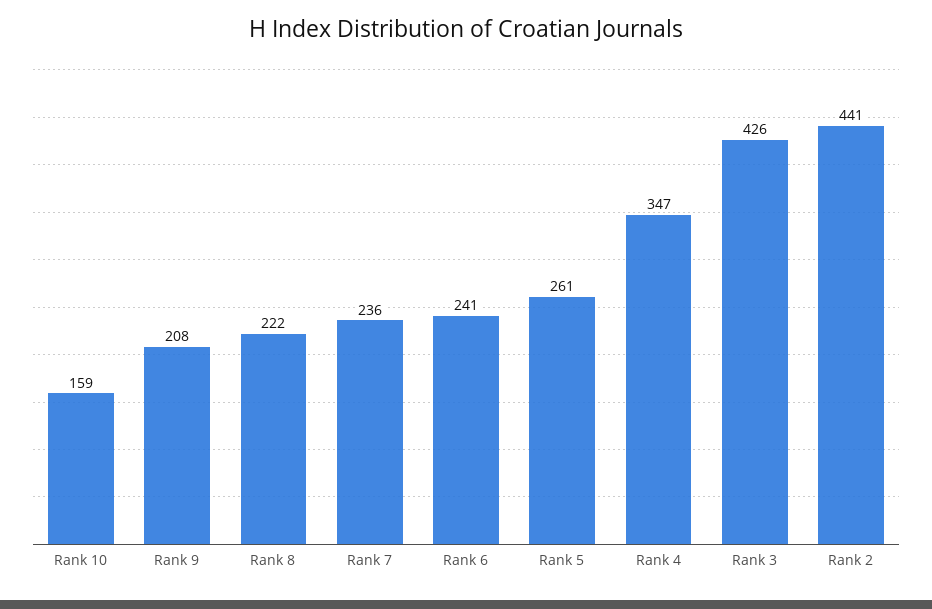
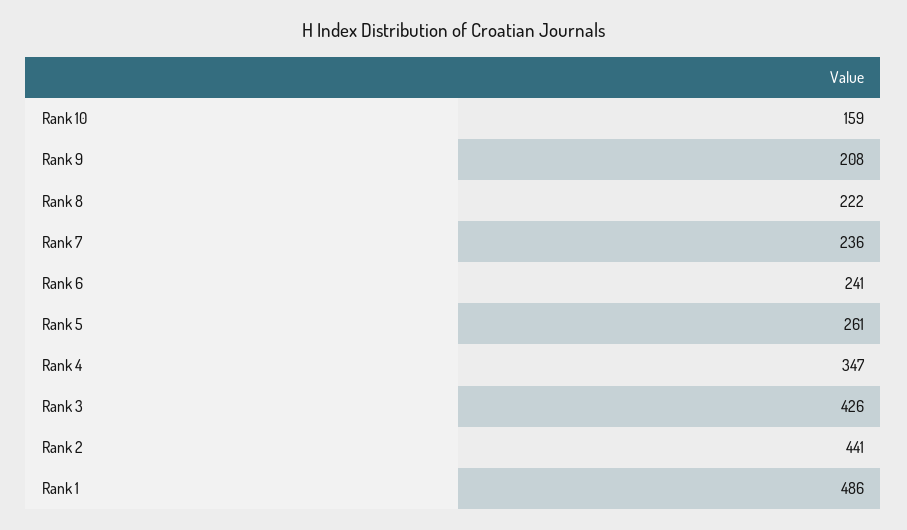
Rank 1: none -> 486

